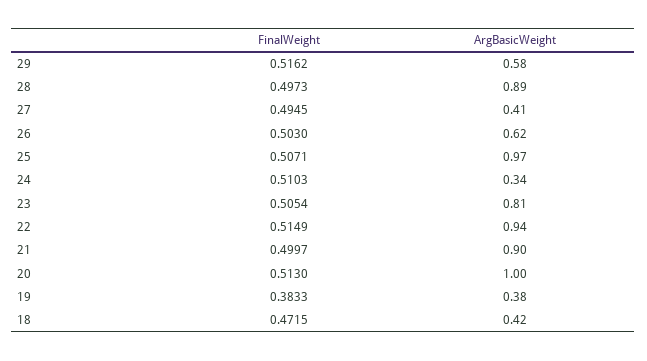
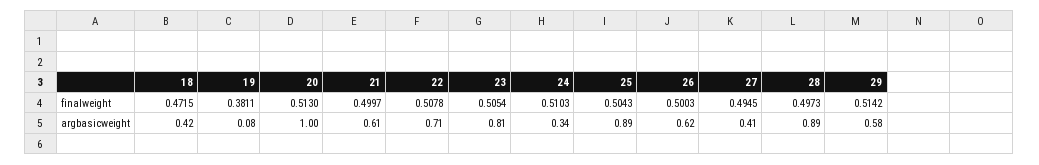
FinalWeight, 29: 0.5162 -> 0.5142
FinalWeight, 26: 0.503 -> 0.5003
FinalWeight, 25: 0.5071 -> 0.5043
ArgBasicWeight, 25: 0.97 -> 0.89
FinalWeight, 22: 0.5149 -> 0.5078
ArgBasicWeight, 22: 0.94 -> 0.71
ArgBasicWeight, 21: 0.9 -> 0.61
FinalWeight, 19: 0.3833 -> 0.3811
ArgBasicWeight, 19: 0.38 -> 0.08

